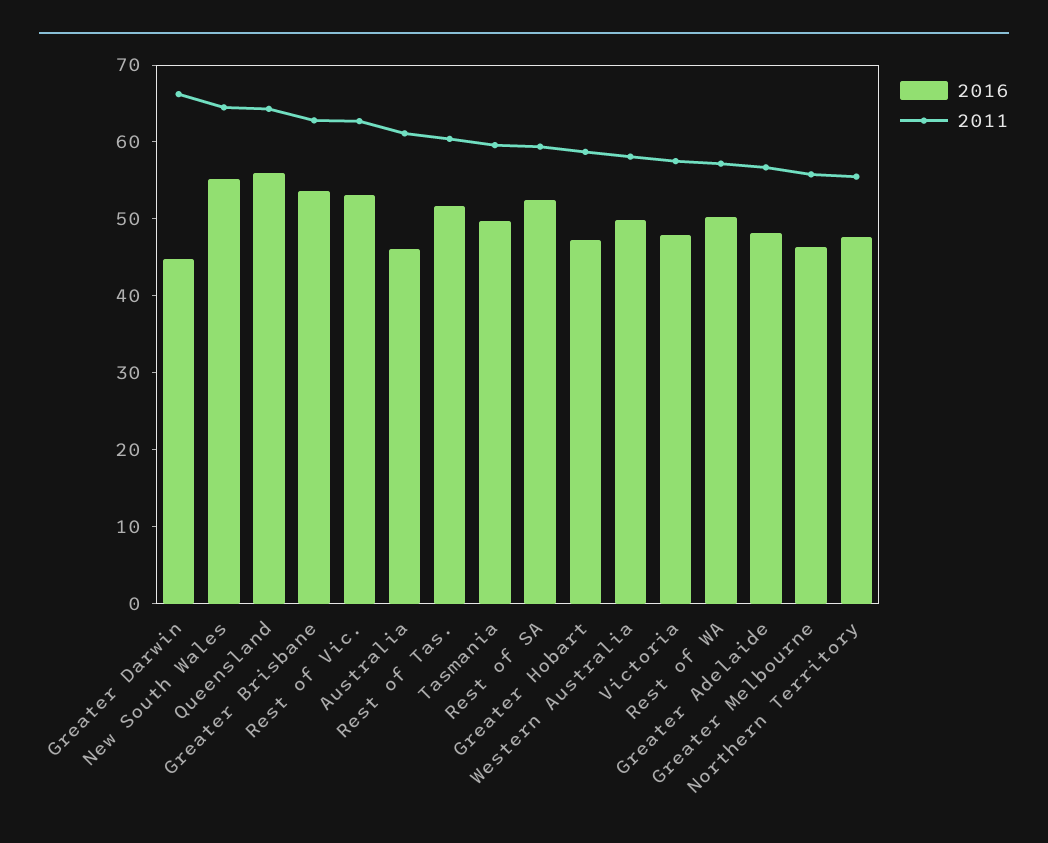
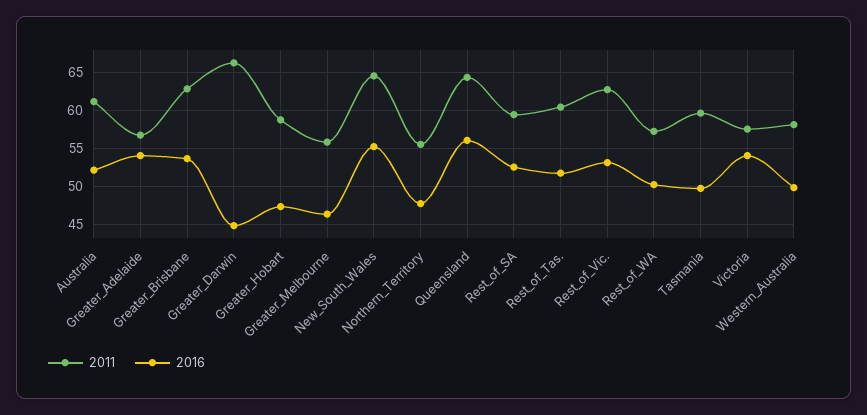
2016, Australia: 46 -> 52
2016, Victoria: 48 -> 54
2016, Greater Adelaide: 48 -> 54

